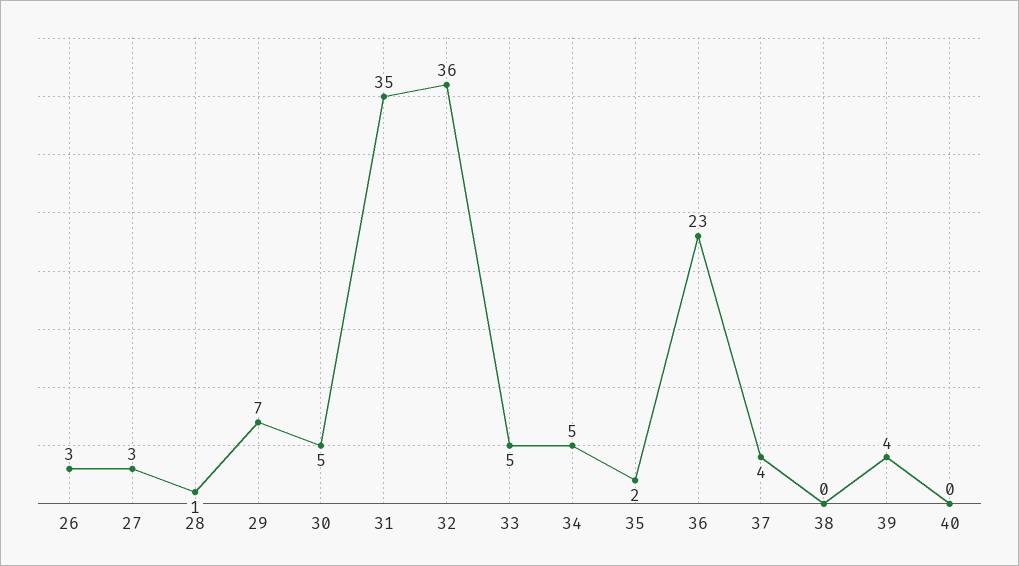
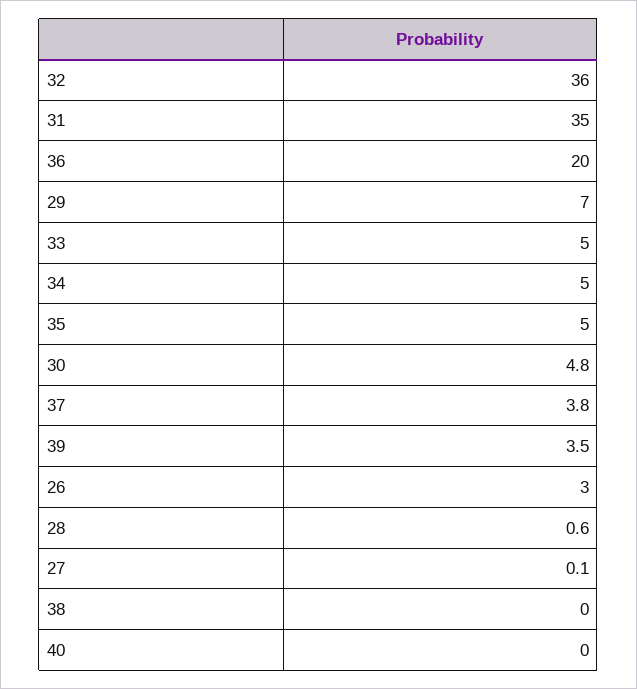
27: 3 -> 0.1
35: 2 -> 5
36: 23 -> 20

